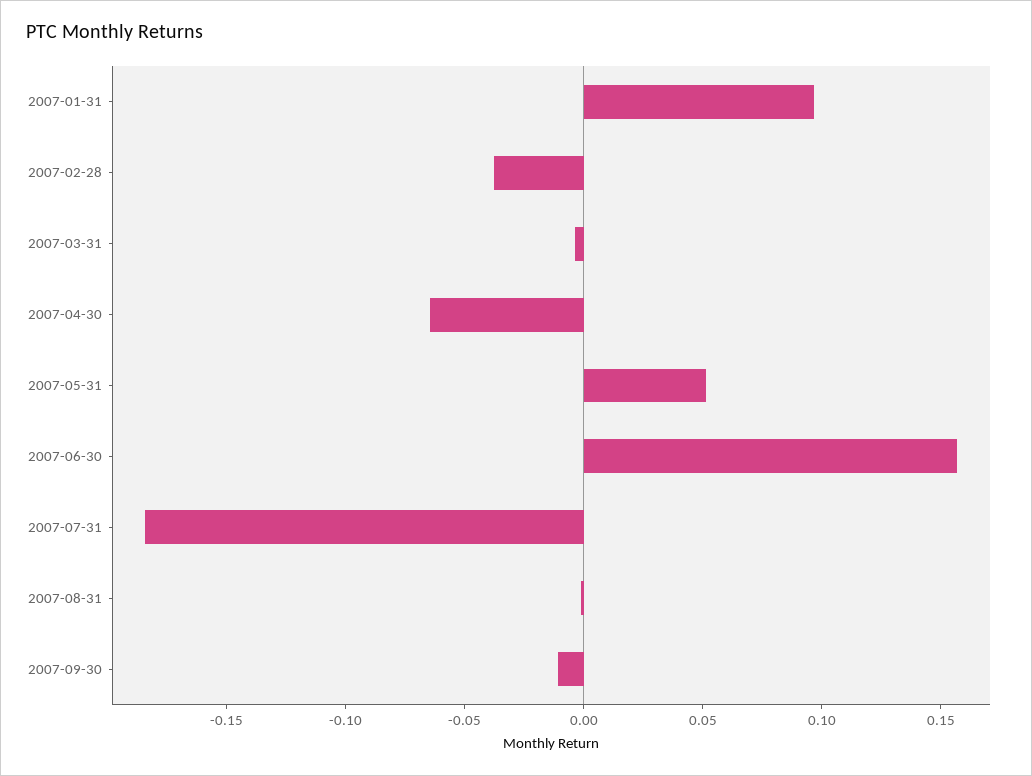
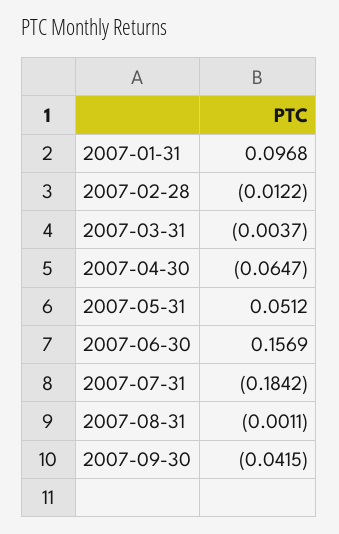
2007-02-28: -0.04 -> -0.0122
2007-09-30: -0.01 -> -0.0415

